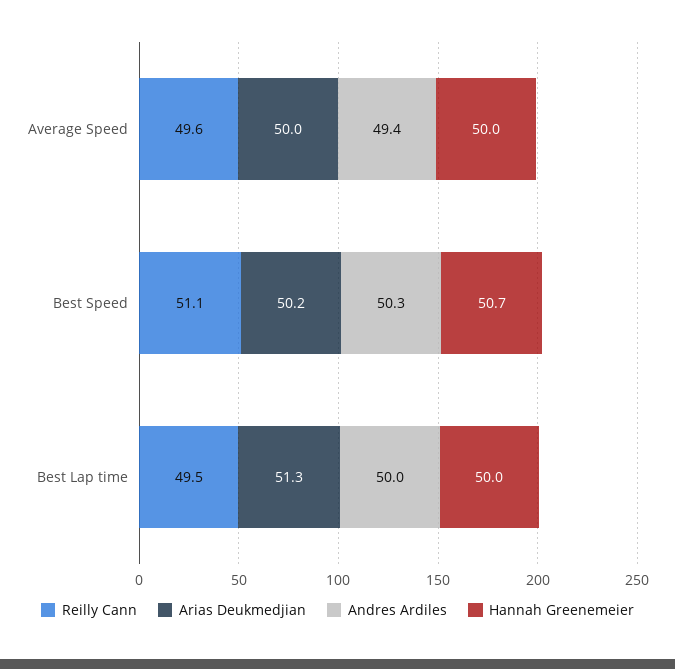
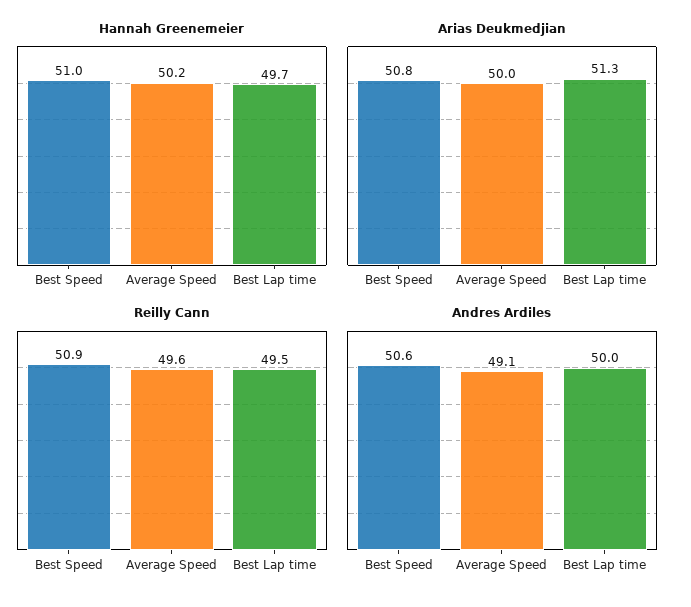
Andres Ardiles, Average Speed: 49.4 -> 49.1
Hannah Greenemeier, Average Speed: 50 -> 50.2
Reilly Cann, Best Speed: 51.1 -> 50.9
Arias Deukmedjian, Best Speed: 50.2 -> 50.8
Andres Ardiles, Best Speed: 50.3 -> 50.6
Hannah Greenemeier, Best Speed: 50.7 -> 51
Hannah Greenemeier, Best Lap time: 50 -> 49.7

